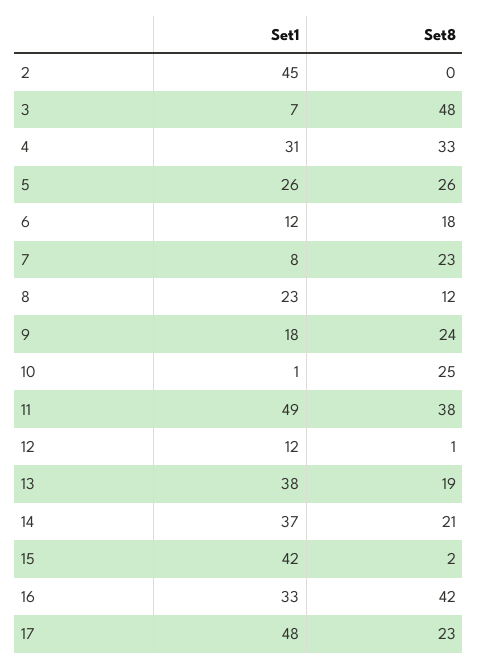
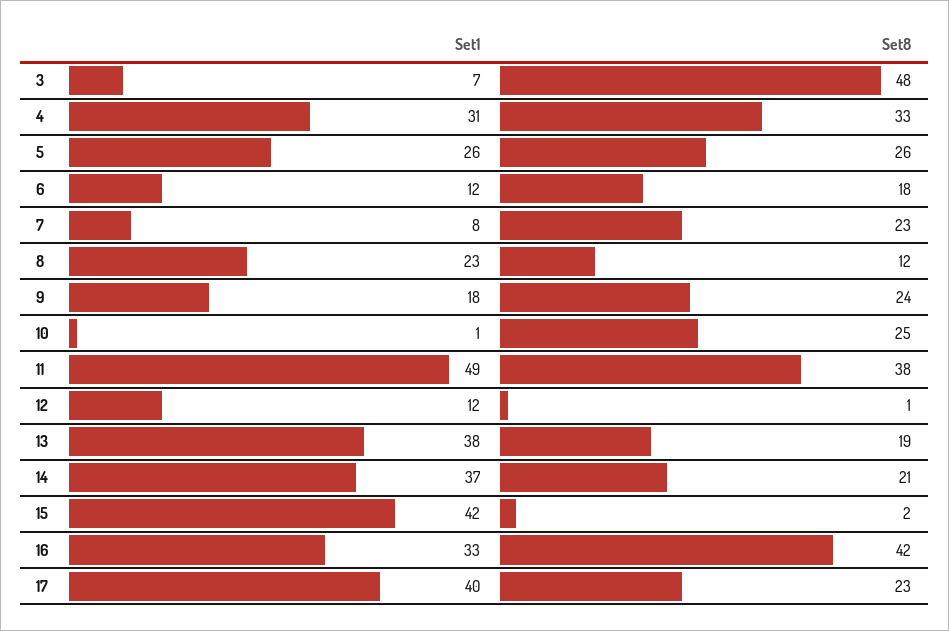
Set1, 2: 45 -> none
Set8, 2: 0 -> none
Set1, 17: 48 -> 40

